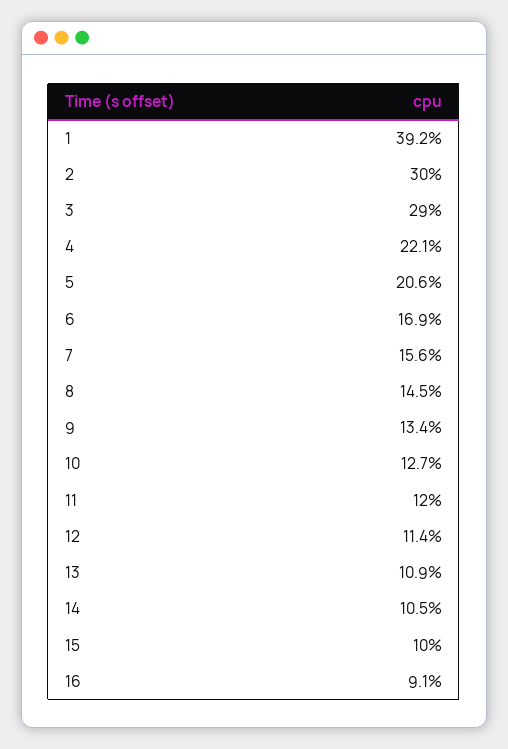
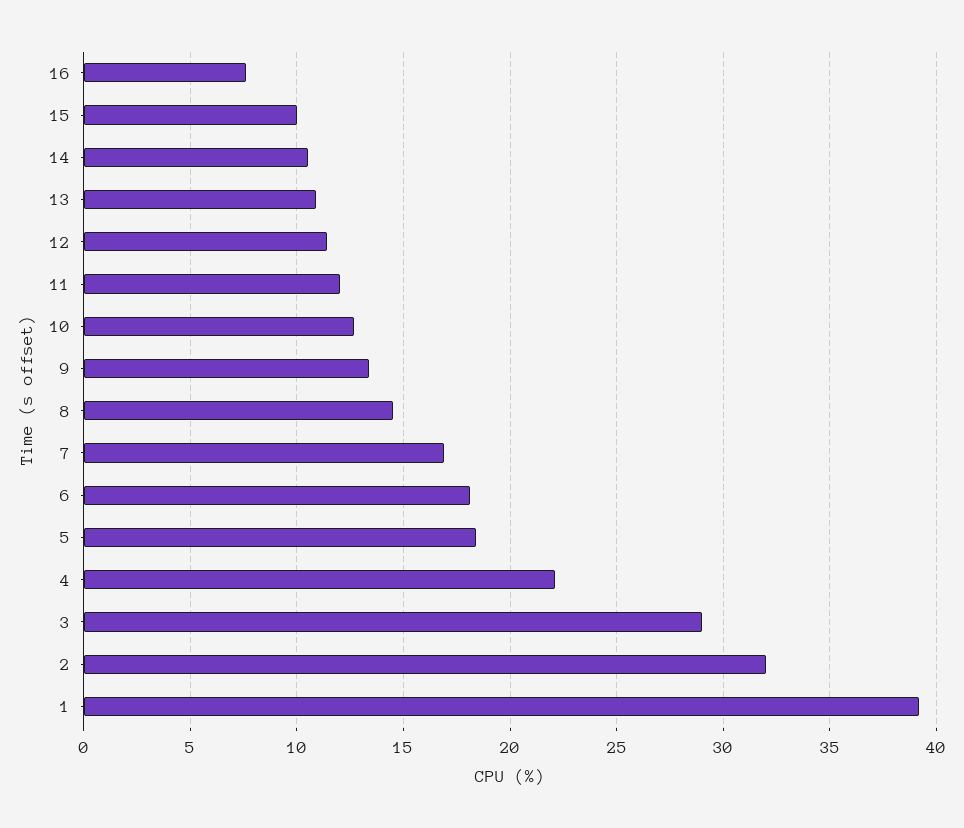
2: 30 -> 32
5: 20.6 -> 18.5
6: 16.9 -> 18
7: 15.6 -> 17
16: 9.1 -> 7.5

